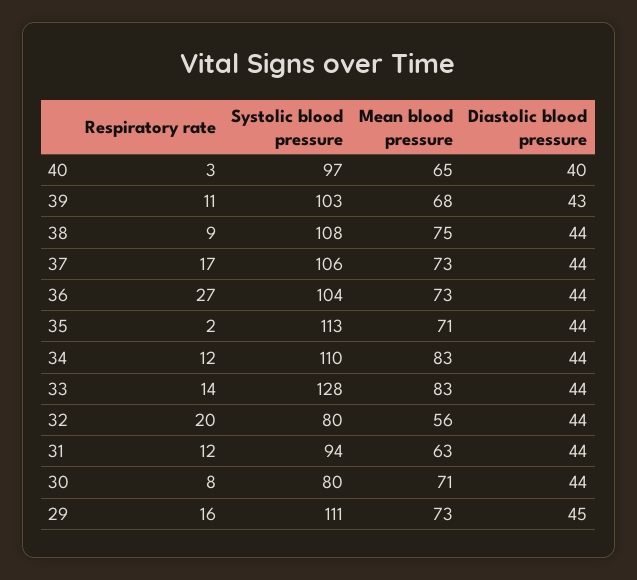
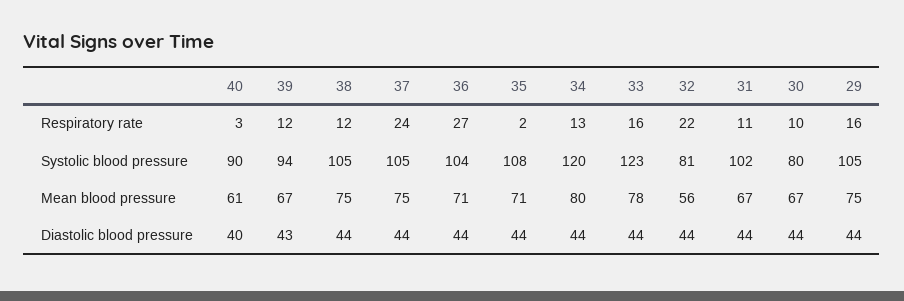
Systolic blood pressure, 40: 97 -> 90
Mean blood pressure, 40: 65 -> 61
Respiratory rate, 39: 11 -> 12
Systolic blood pressure, 39: 103 -> 94
Mean blood pressure, 39: 68 -> 67
Respiratory rate, 38: 9 -> 12
Systolic blood pressure, 38: 108 -> 105
Respiratory rate, 37: 17 -> 24
Systolic blood pressure, 37: 106 -> 105
Mean blood pressure, 37: 73 -> 75
Mean blood pressure, 36: 73 -> 71
Systolic blood pressure, 35: 113 -> 108
Respiratory rate, 34: 12 -> 13
Systolic blood pressure, 34: 110 -> 120
Mean blood pressure, 34: 83 -> 80
Respiratory rate, 33: 14 -> 16
Systolic blood pressure, 33: 128 -> 123
Mean blood pressure, 33: 83 -> 78
Respiratory rate, 32: 20 -> 22
Systolic blood pressure, 32: 80 -> 81
Respiratory rate, 31: 12 -> 11
Systolic blood pressure, 31: 94 -> 102
Mean blood pressure, 31: 63 -> 67
Respiratory rate, 30: 8 -> 10
Mean blood pressure, 30: 71 -> 67
Systolic blood pressure, 29: 111 -> 105
Mean blood pressure, 29: 73 -> 75
Diastolic blood pressure, 29: 45 -> 44

